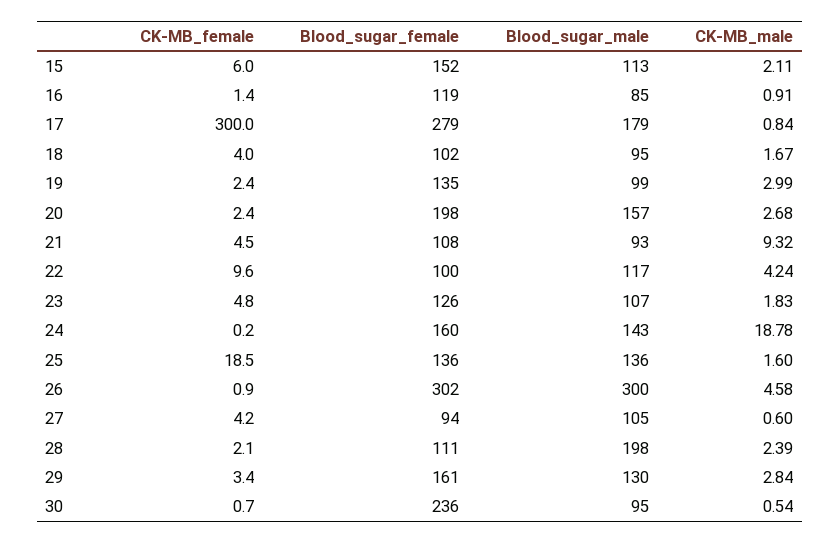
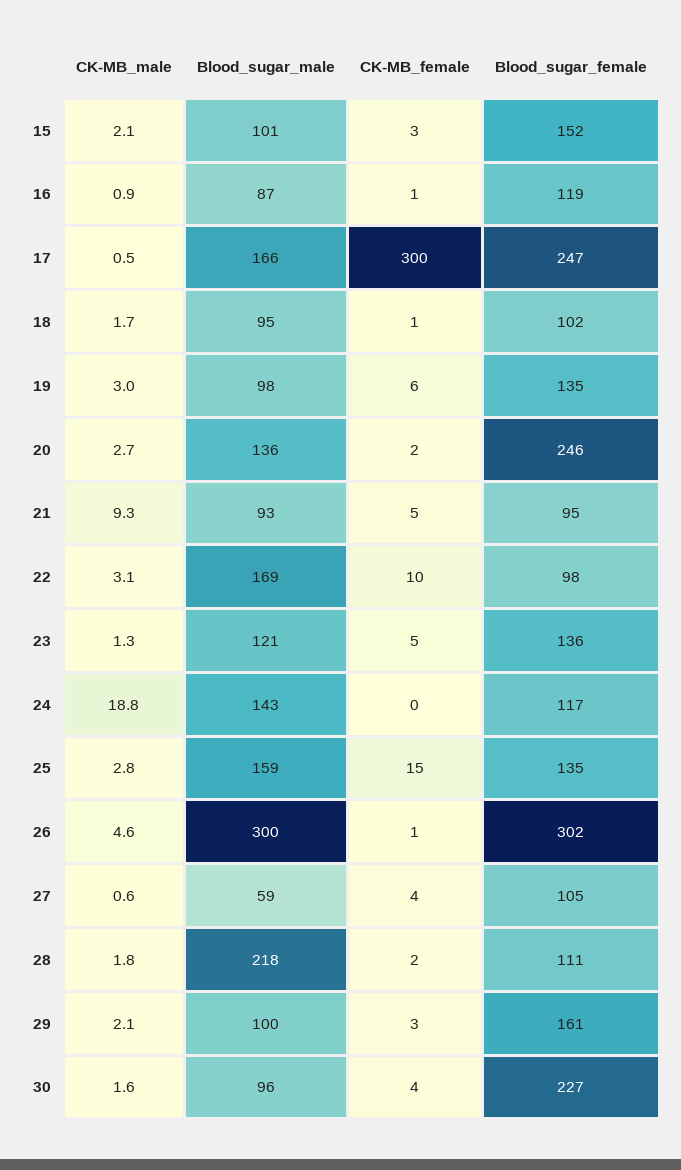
CK-MB_female, 15: 6 -> 3
Blood_sugar_male, 15: 113 -> 101
Blood_sugar_male, 16: 85 -> 87
Blood_sugar_female, 17: 279 -> 247
Blood_sugar_male, 17: 179 -> 166
CK-MB_male, 17: 0.84 -> 0.5
CK-MB_female, 18: 4 -> 1
CK-MB_female, 19: 2.4 -> 6
Blood_sugar_male, 19: 99 -> 98
Blood_sugar_female, 20: 198 -> 246
Blood_sugar_male, 20: 157 -> 136
Blood_sugar_female, 21: 108 -> 95
Blood_sugar_female, 22: 100 -> 98
Blood_sugar_male, 22: 117 -> 169
CK-MB_male, 22: 4.24 -> 3.1
Blood_sugar_female, 23: 126 -> 136
Blood_sugar_male, 23: 107 -> 121
CK-MB_male, 23: 1.83 -> 1.3
Blood_sugar_female, 24: 160 -> 117
CK-MB_female, 25: 18.5 -> 15
Blood_sugar_female, 25: 136 -> 135
Blood_sugar_male, 25: 136 -> 159
CK-MB_male, 25: 1.6 -> 2.8
Blood_sugar_female, 27: 94 -> 105
Blood_sugar_male, 27: 105 -> 59
Blood_sugar_male, 28: 198 -> 218
CK-MB_male, 28: 2.39 -> 1.8
Blood_sugar_male, 29: 130 -> 100
CK-MB_male, 29: 2.84 -> 2.1
CK-MB_female, 30: 0.7 -> 4
Blood_sugar_female, 30: 236 -> 227
Blood_sugar_male, 30: 95 -> 96
CK-MB_male, 30: 0.54 -> 1.6

